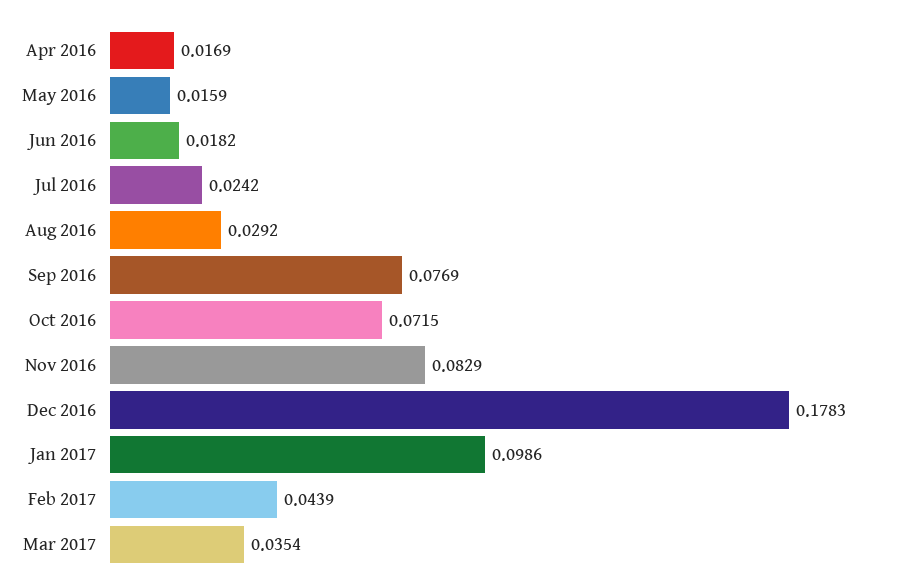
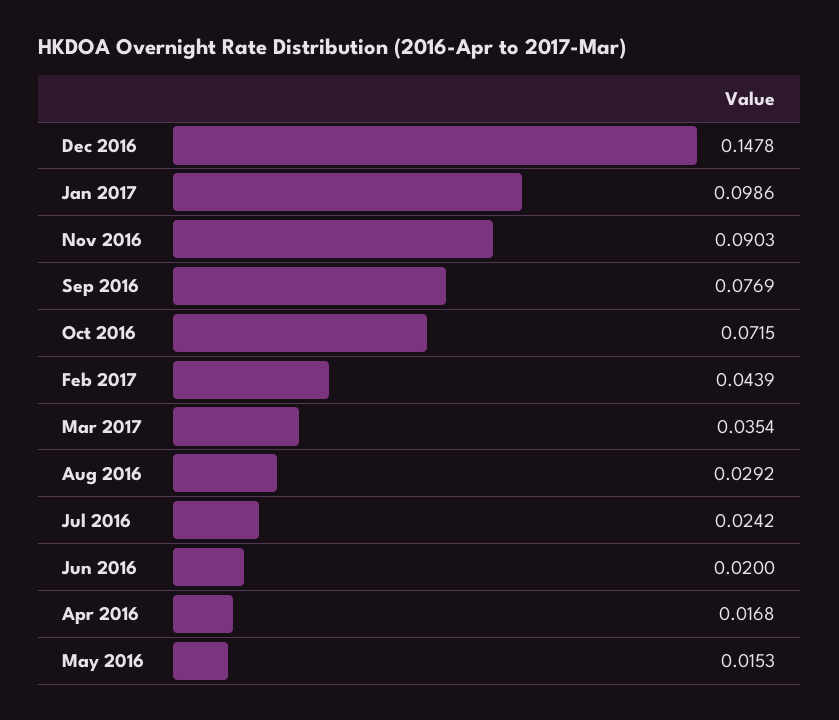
Apr 2016: 0.0169 -> 0.0168
May 2016: 0.0159 -> 0.0153
Jun 2016: 0.0182 -> 0.02
Nov 2016: 0.0829 -> 0.0903
Dec 2016: 0.1783 -> 0.1478

